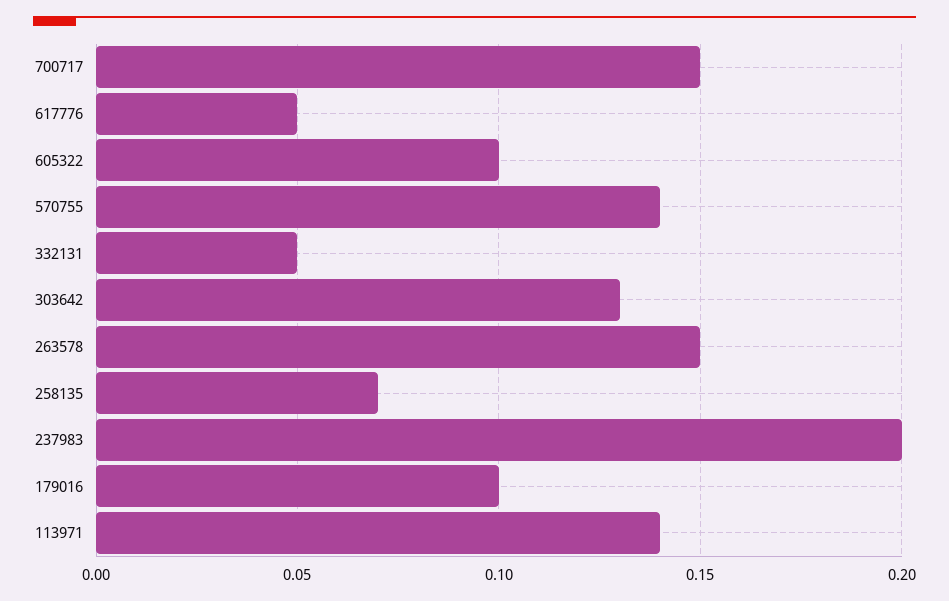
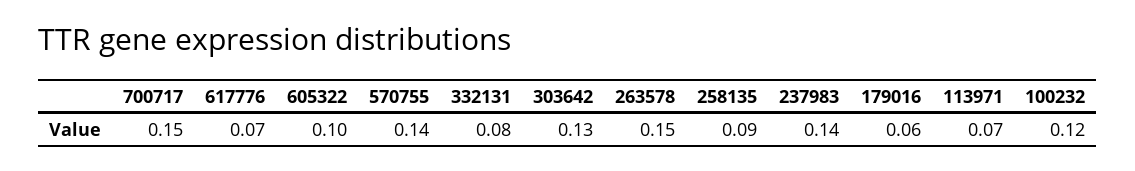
617776: 0.05 -> 0.07
332131: 0.05 -> 0.08
258135: 0.07 -> 0.09
237983: 0.2 -> 0.14
179016: 0.1 -> 0.06
113971: 0.14 -> 0.07
100232: none -> 0.12

